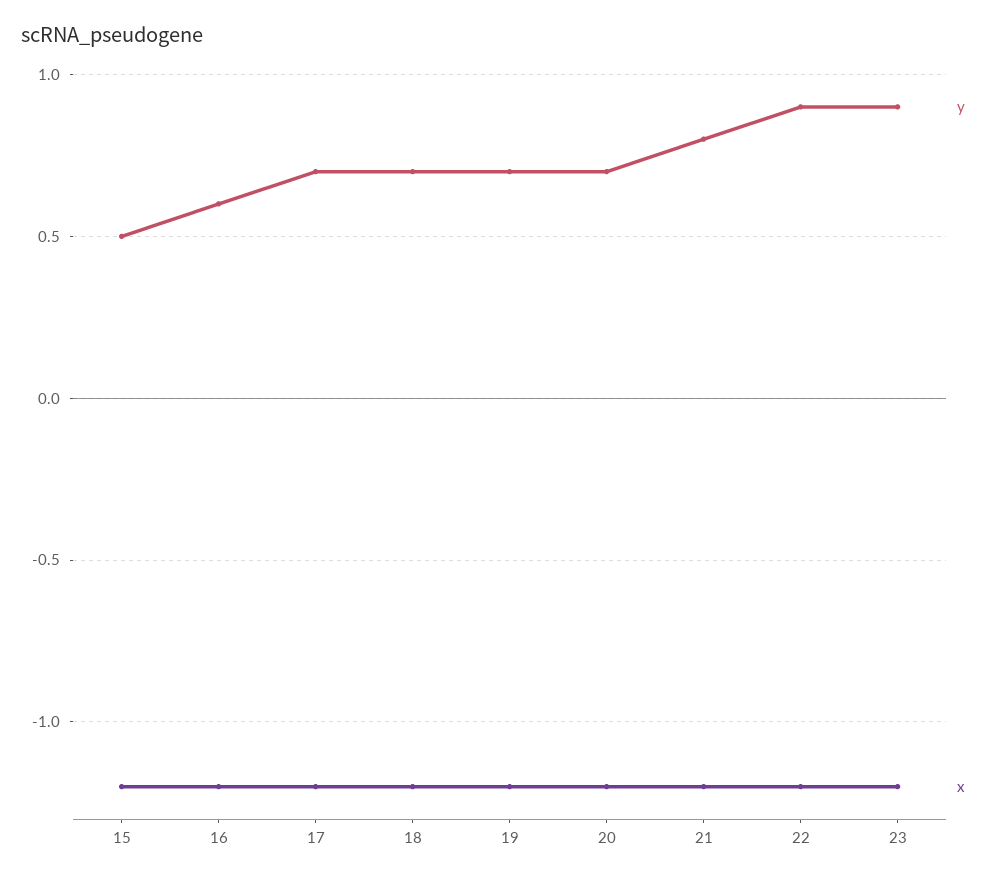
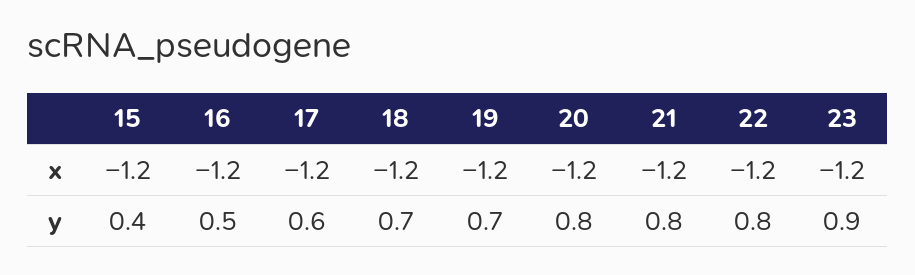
y, 15: 0.5 -> 0.4
y, 16: 0.6 -> 0.5
y, 17: 0.7 -> 0.6
y, 20: 0.7 -> 0.8
y, 22: 0.9 -> 0.8

